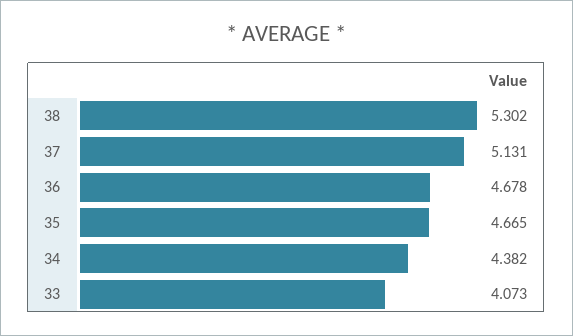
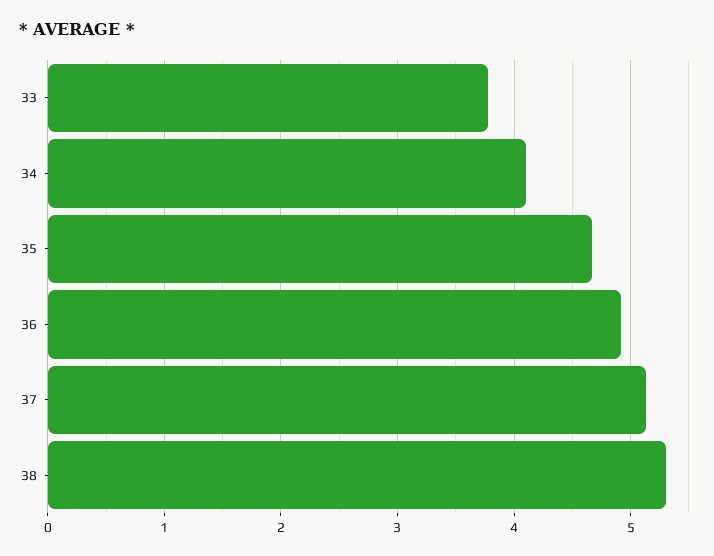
36: 4.678 -> 4.9
34: 4.382 -> 4.1
33: 4.073 -> 3.8

